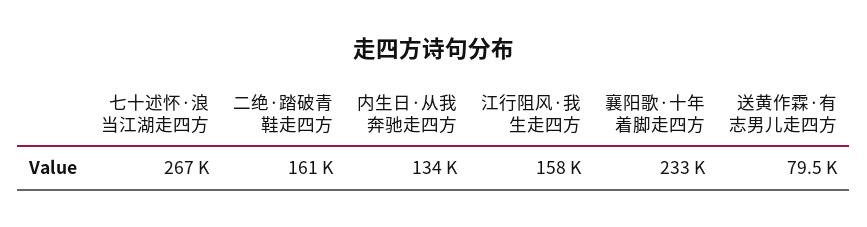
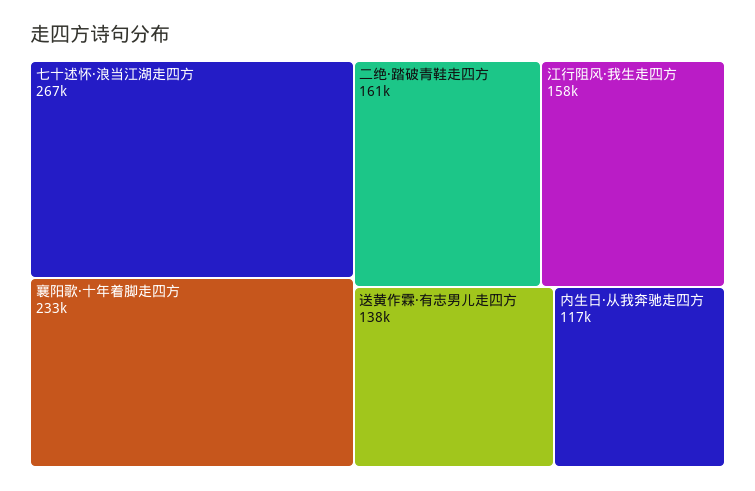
内生日·从我奔驰走四方: 134000 -> 117000
送黄作霖·有志男儿走四方: 79500 -> 138000

